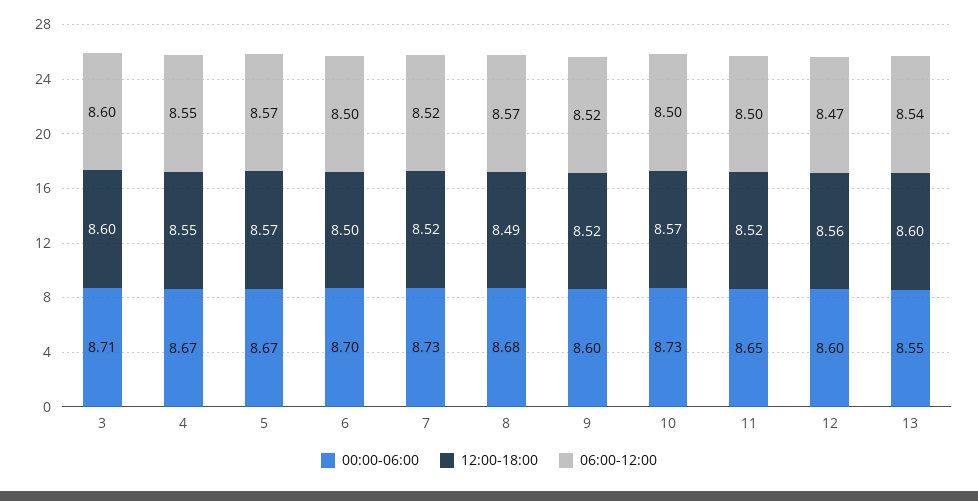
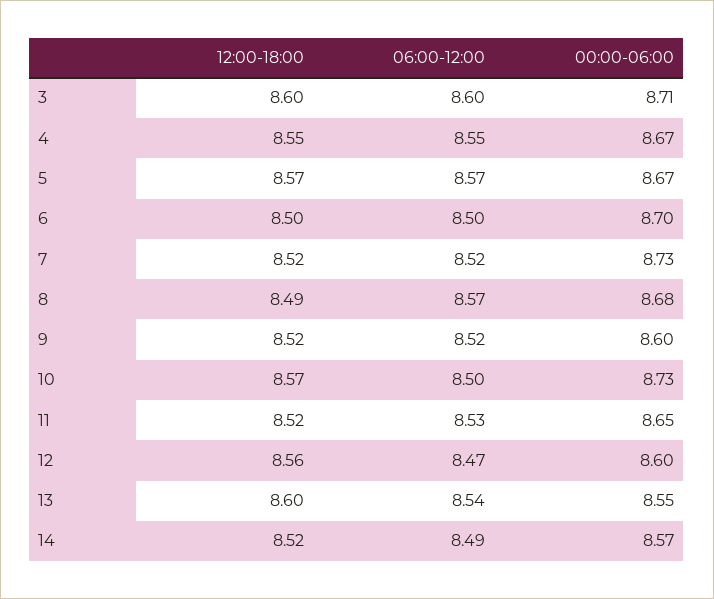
06:00-12:00, 11: 8.5 -> 8.53
12:00-18:00, 14: none -> 8.52
06:00-12:00, 14: none -> 8.49
00:00-06:00, 14: none -> 8.57

